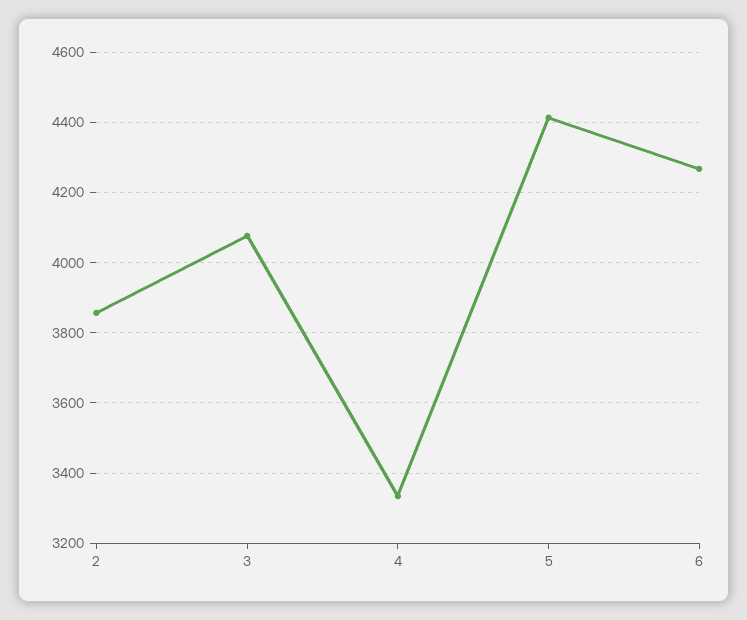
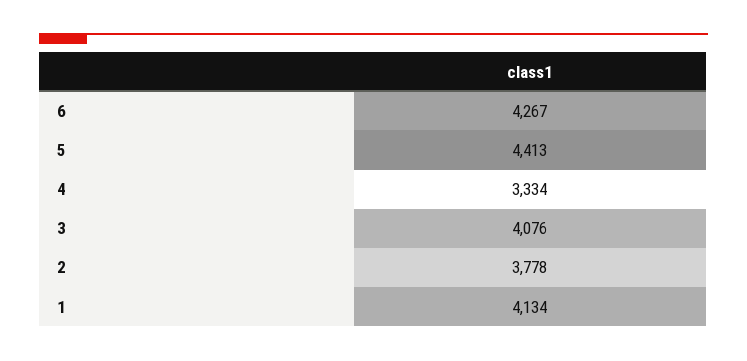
2: 3860 -> 3778
1: none -> 4134

